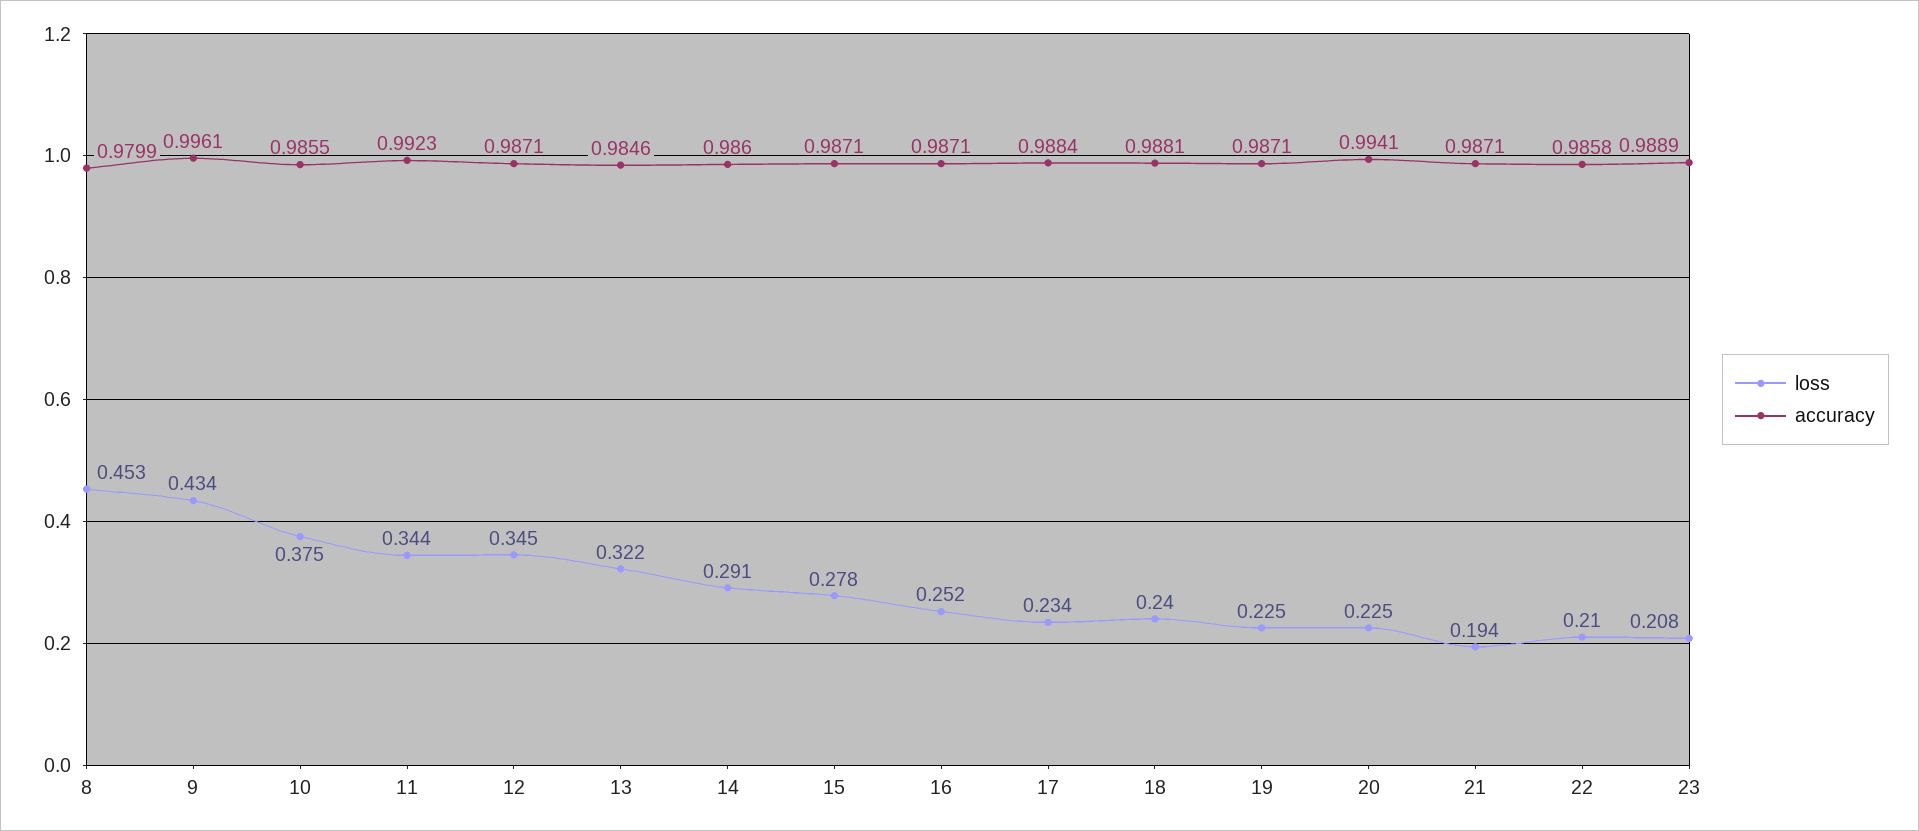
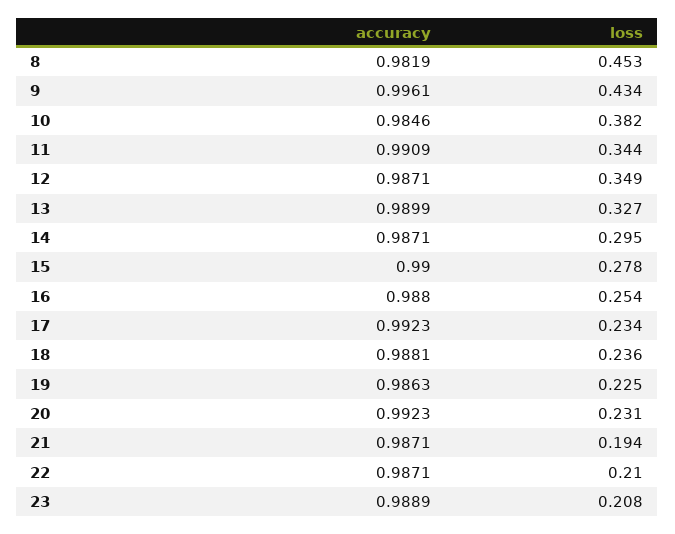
accuracy, 8: 0.9799 -> 0.9819
loss, 10: 0.375 -> 0.382
accuracy, 10: 0.9855 -> 0.9846
accuracy, 11: 0.9923 -> 0.9909
loss, 12: 0.345 -> 0.349
loss, 13: 0.322 -> 0.327
accuracy, 13: 0.9846 -> 0.9899
loss, 14: 0.291 -> 0.295
accuracy, 14: 0.986 -> 0.9871
accuracy, 15: 0.9871 -> 0.99
loss, 16: 0.252 -> 0.254
accuracy, 16: 0.9871 -> 0.988
accuracy, 17: 0.9884 -> 0.9923
loss, 18: 0.24 -> 0.236
accuracy, 19: 0.9871 -> 0.9863
loss, 20: 0.225 -> 0.231
accuracy, 20: 0.9941 -> 0.9923
accuracy, 22: 0.9858 -> 0.9871

